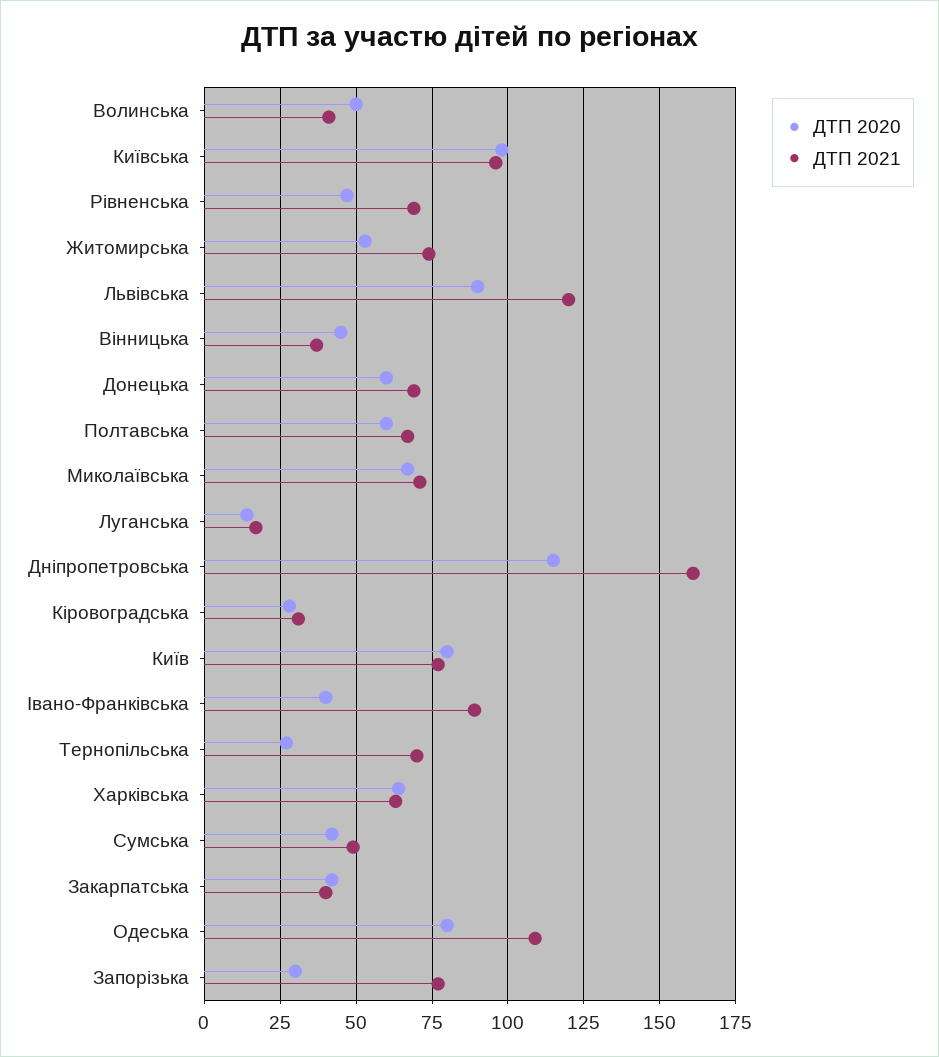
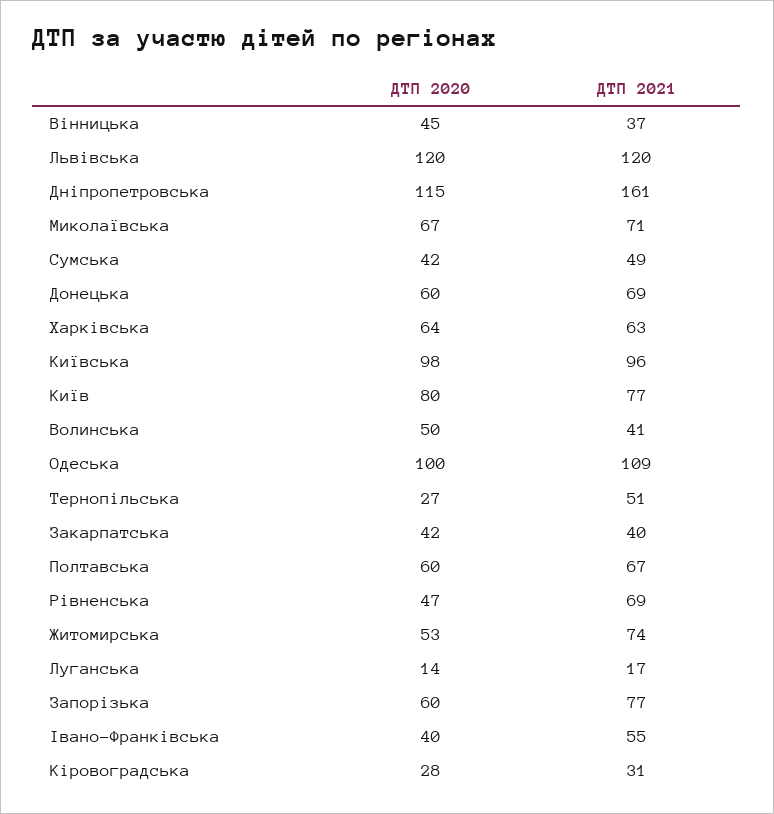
ДТП 2020, Львівська: 90 -> 120
ДТП 2021, Івано-Франківська: 90 -> 55
ДТП 2021, Тернопільська: 70 -> 51
ДТП 2020, Одеська: 80 -> 100
ДТП 2020, Запорізька: 30 -> 60

